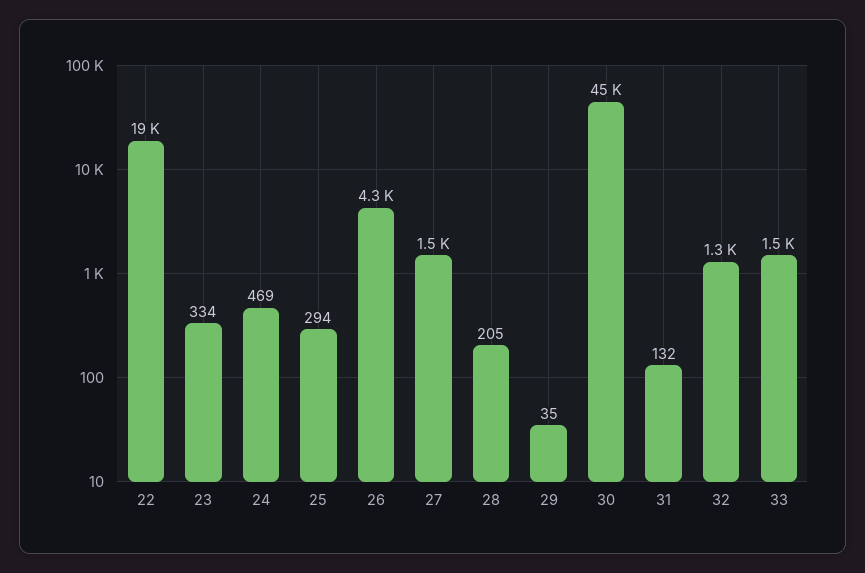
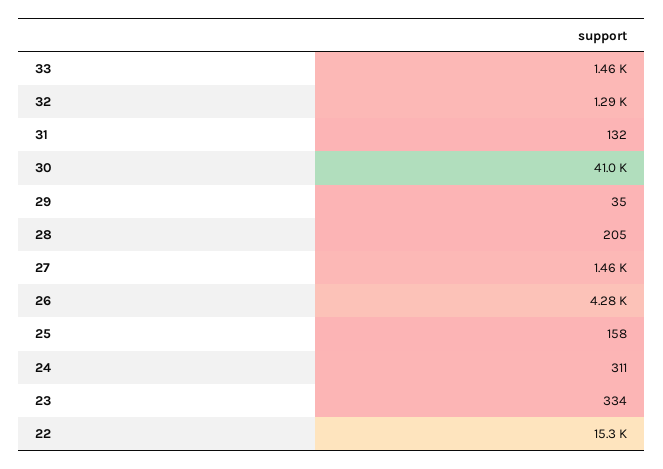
22: 19000 -> 15300
24: 469 -> 311
25: 294 -> 158
30: 45000 -> 41000

